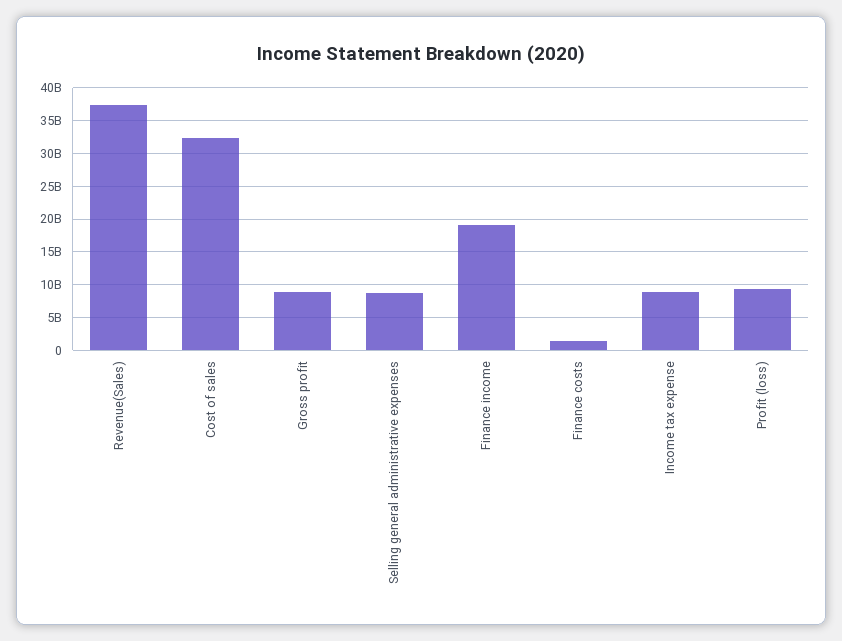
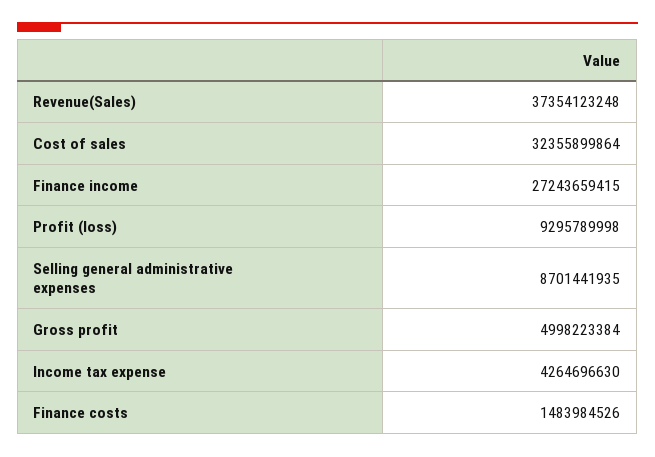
Gross profit: 9000000000 -> 4998223384
Finance income: 19000000000 -> 27243659415
Income tax expense: 9000000000 -> 4264696630

